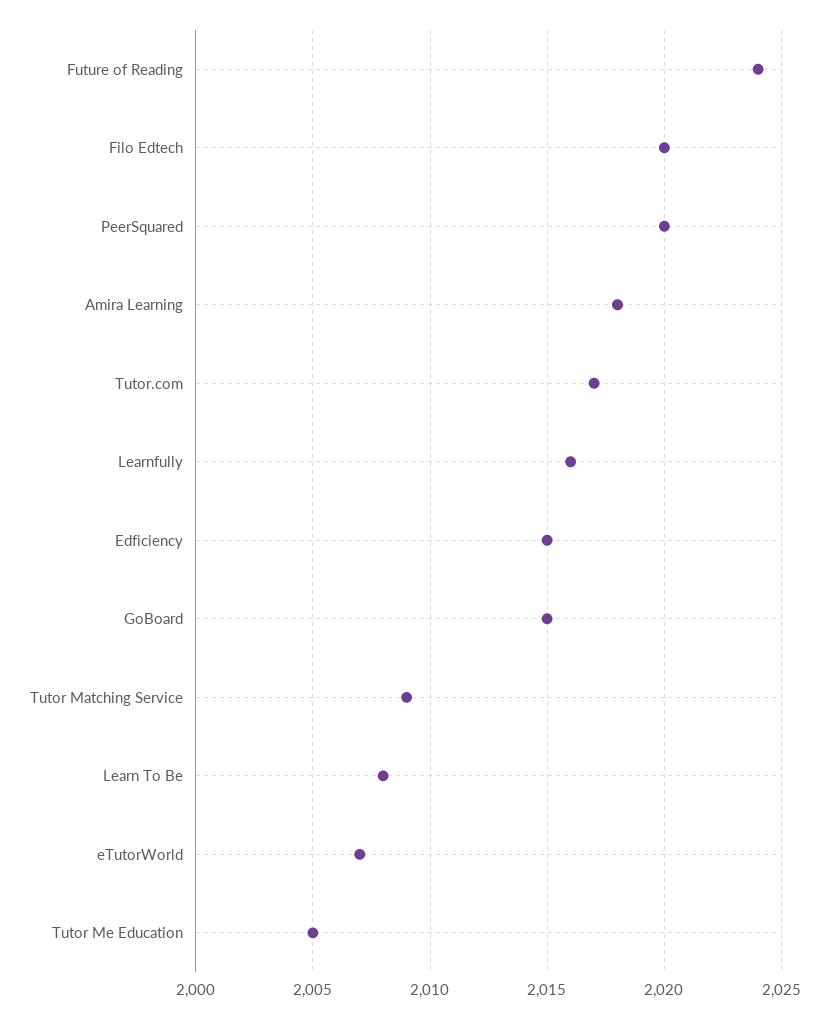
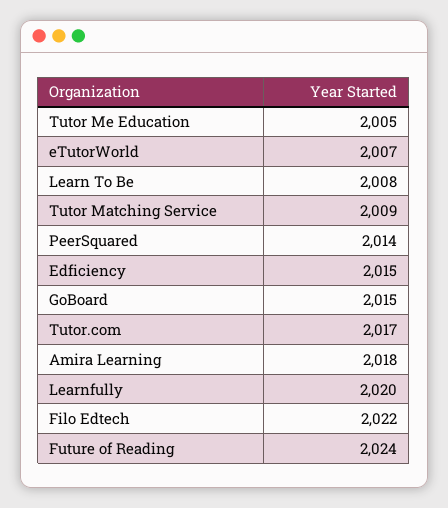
Filo Edtech: 2020 -> 2022
PeerSquared: 2020 -> 2014
Learnfully: 2016 -> 2020

